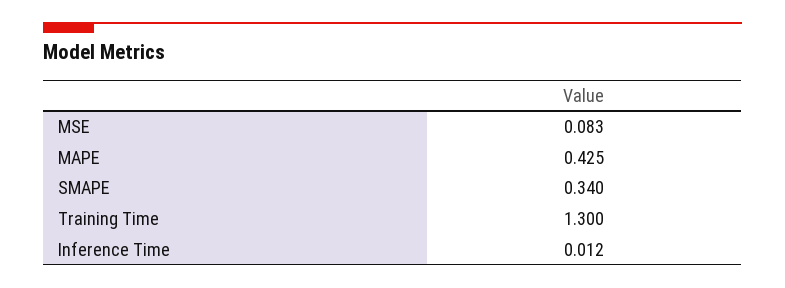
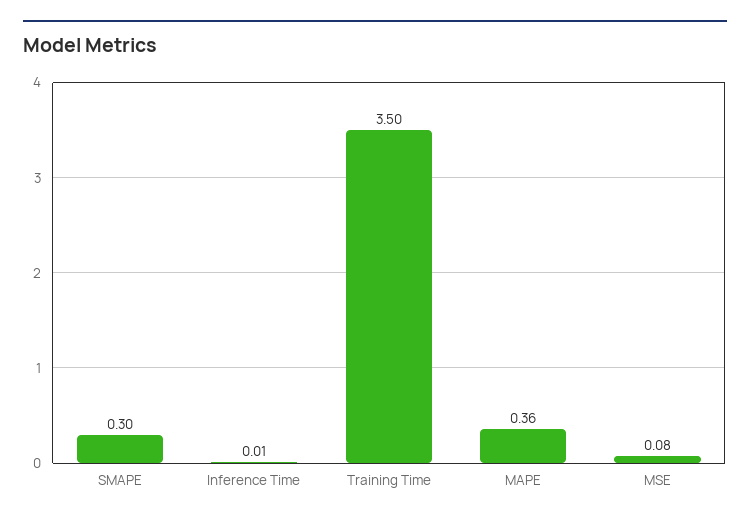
MAPE: 0.425 -> 0.36
SMAPE: 0.34 -> 0.3
Training Time: 1.3 -> 3.5

